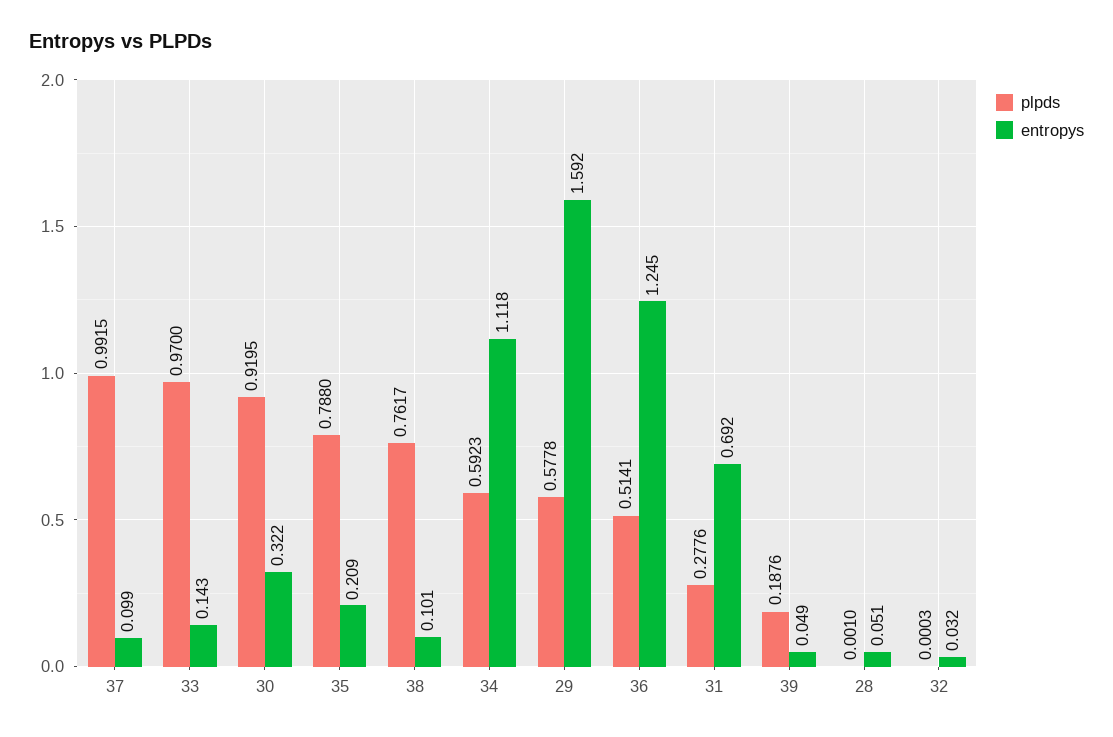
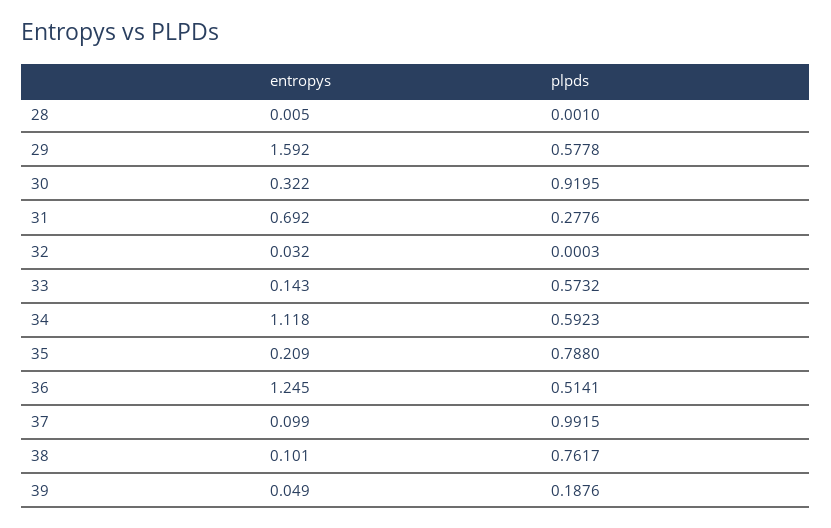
plpds, 33: 0.97 -> 0.5732
entropys, 28: 0.051 -> 0.005

